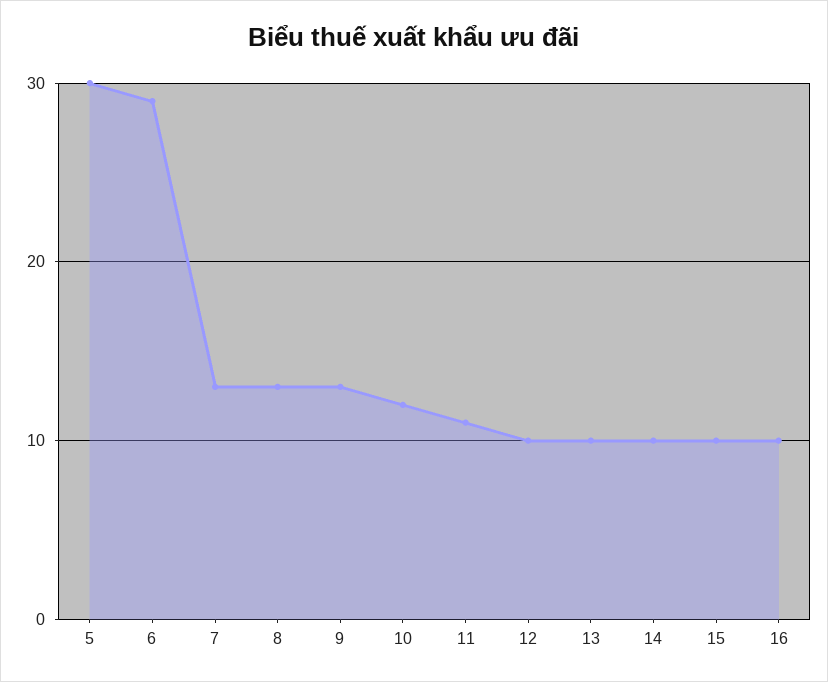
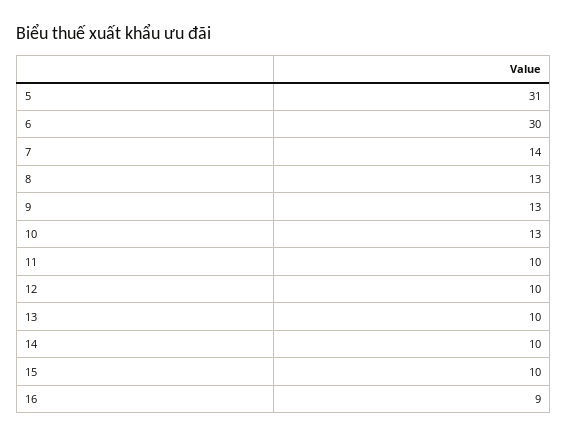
5: 30 -> 31
6: 29 -> 30
7: 13 -> 14
10: 12 -> 13
11: 11 -> 10
16: 10 -> 9

